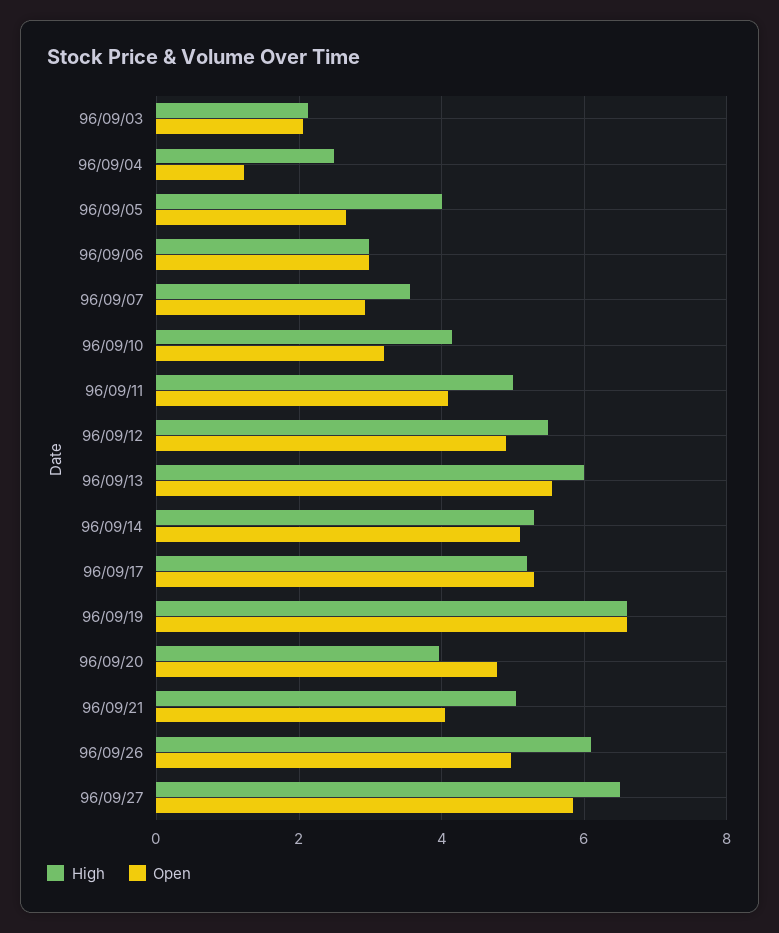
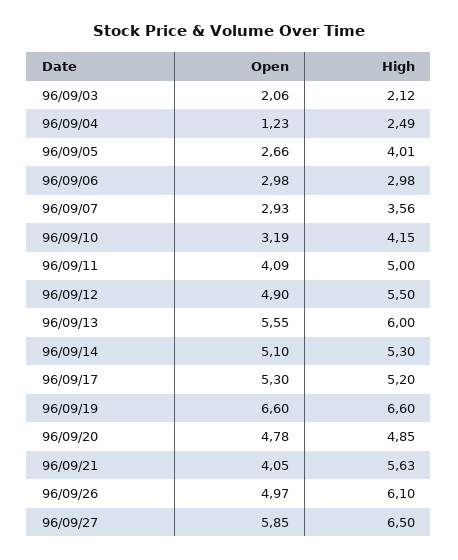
High, 96/09/20: 4 -> 4.85
High, 96/09/21: 5 -> 5.63

